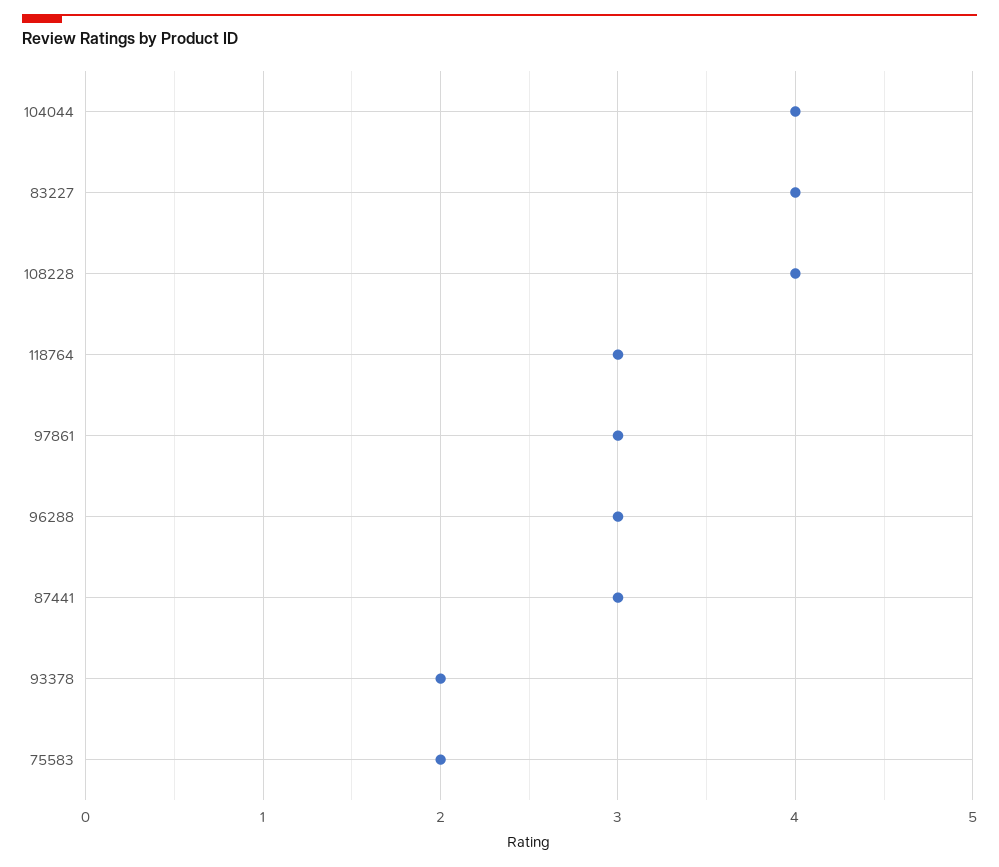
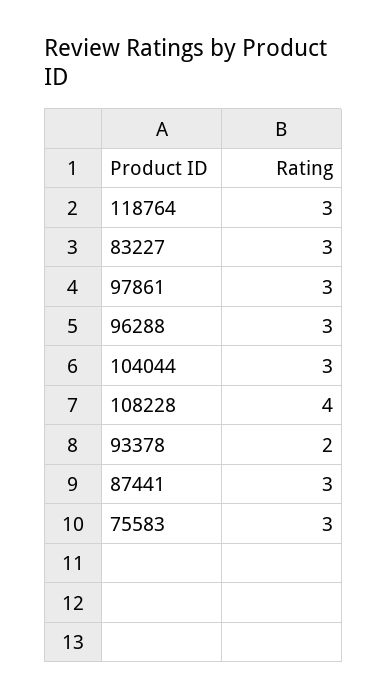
104044: 4 -> 3
83227: 4 -> 3
75583: 2 -> 3

